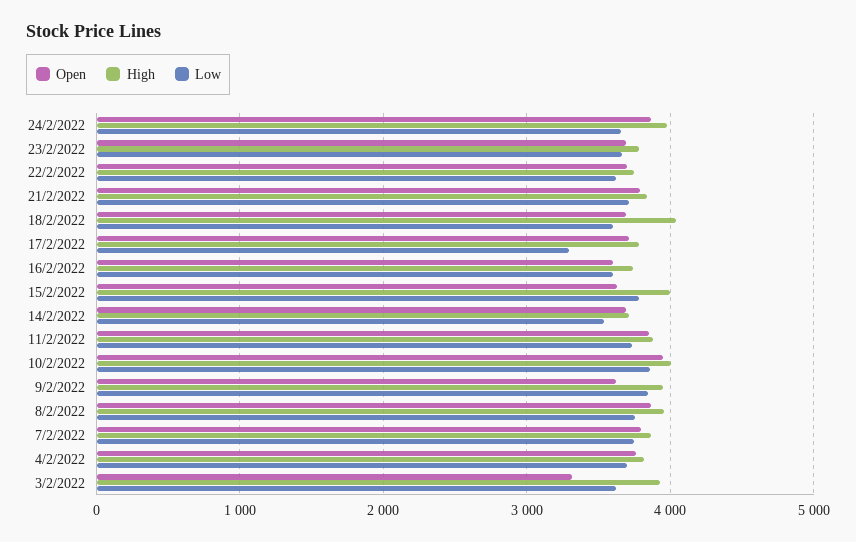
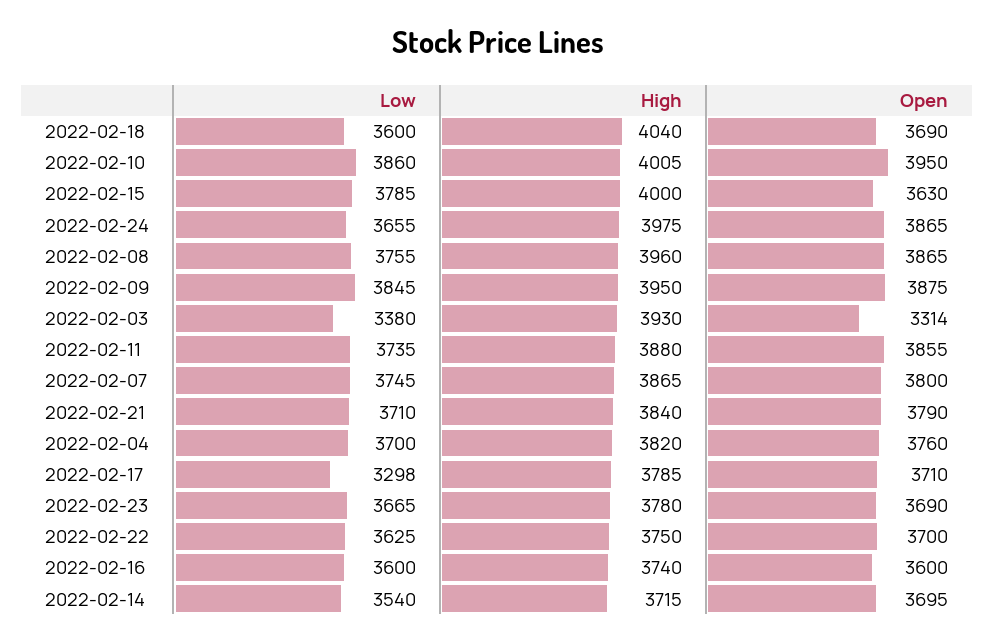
Open, 9/2/2022: 3600 -> 3875
Low, 3/2/2022: 3600 -> 3380

